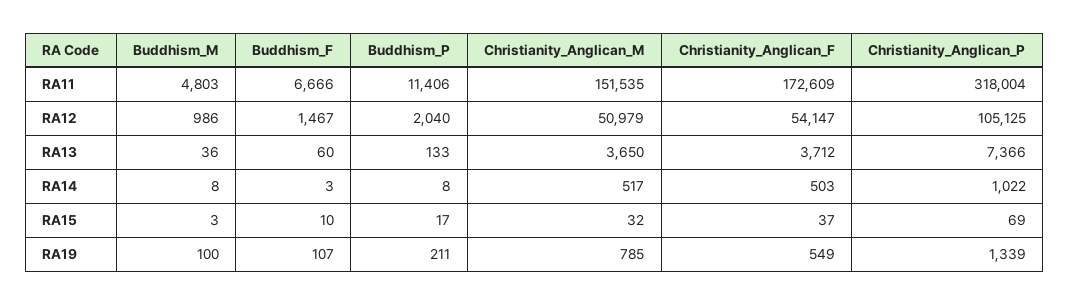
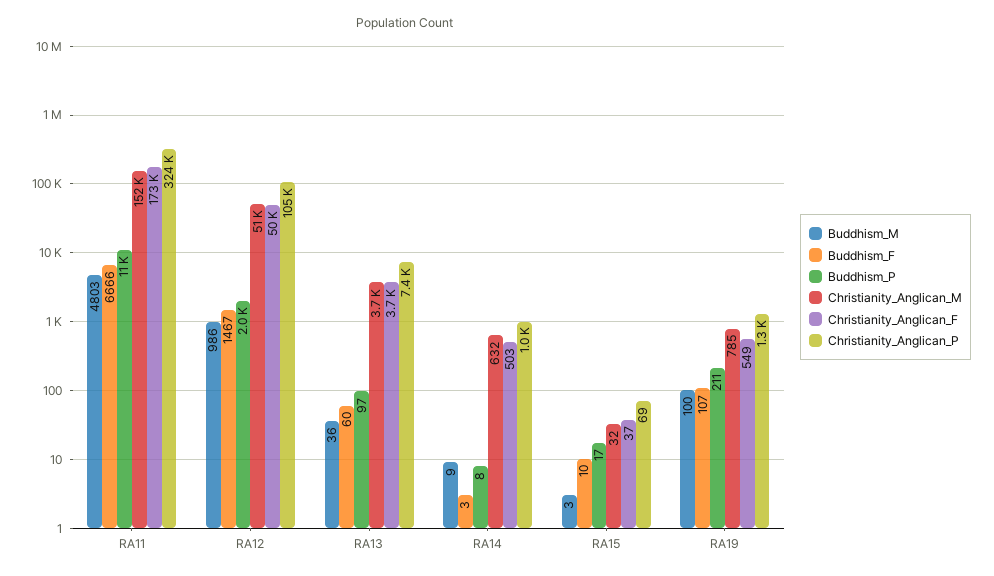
Christianity_Anglican_P, RA11: 318004 -> 324000
Christianity_Anglican_F, RA12: 54147 -> 50000
Buddhism_P, RA13: 133 -> 97
Buddhism_M, RA14: 8 -> 9
Christianity_Anglican_M, RA14: 517 -> 632

